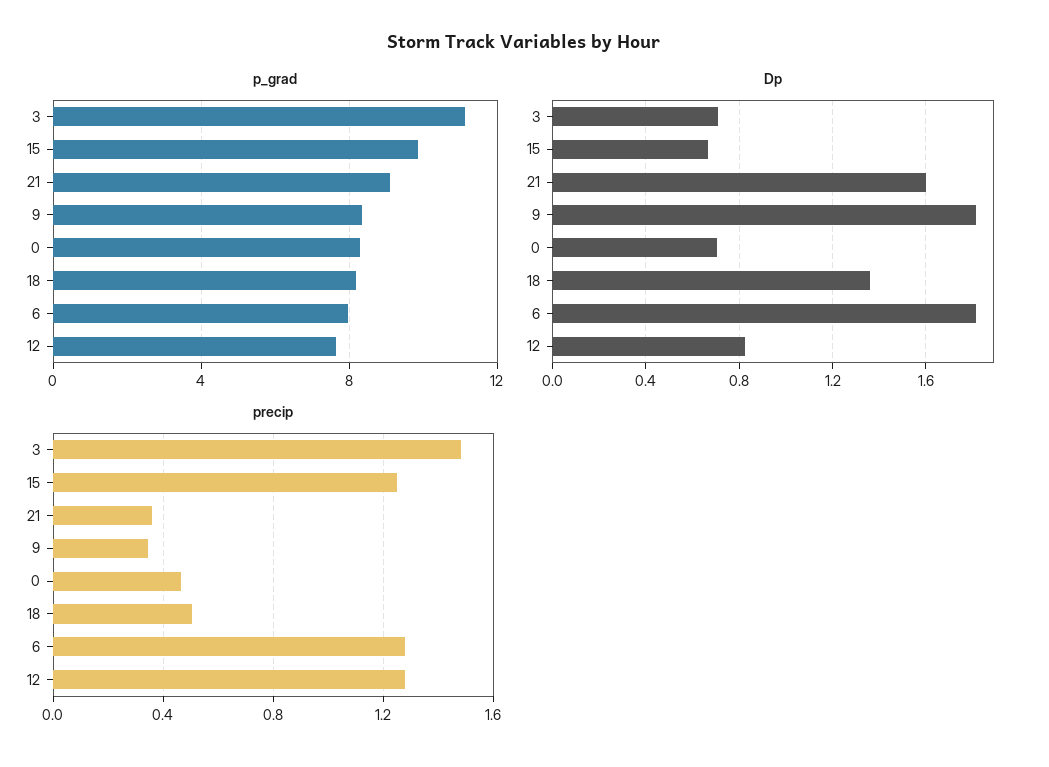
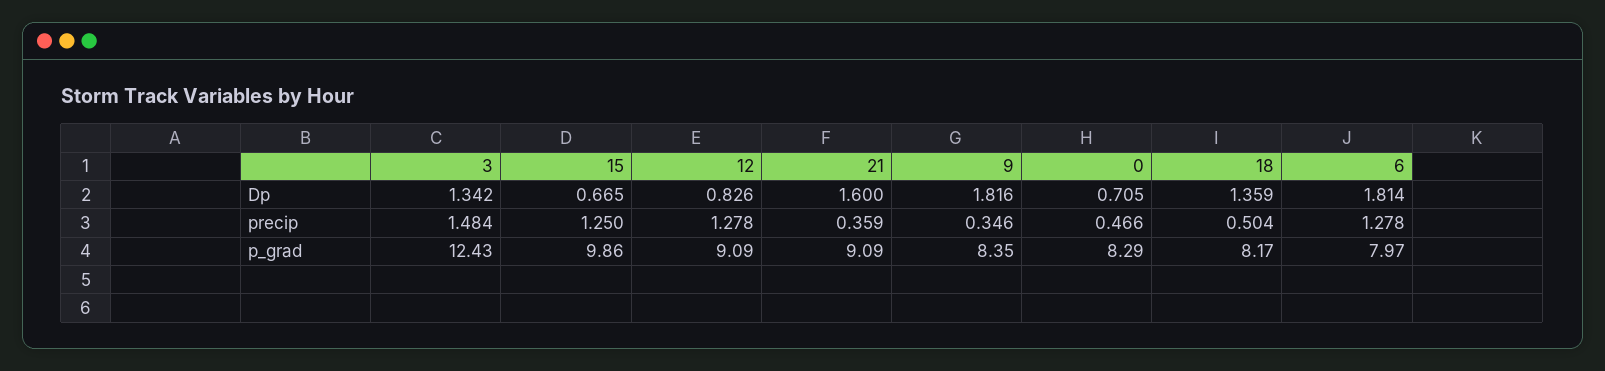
p_grad, 3: 11 -> 12.43
p_grad, 12: 7.5 -> 9.09
Dp, 3: 0.7 -> 1.342

